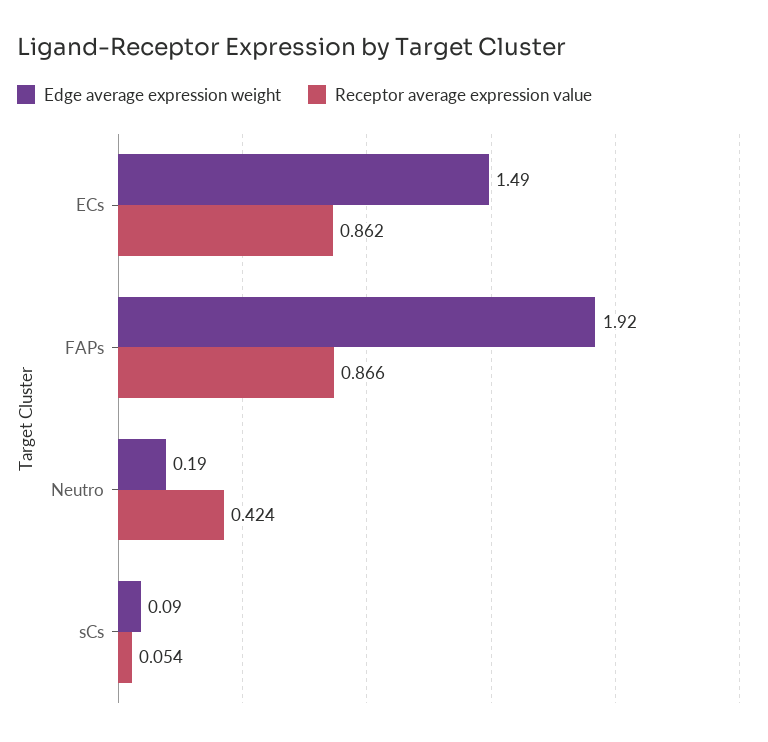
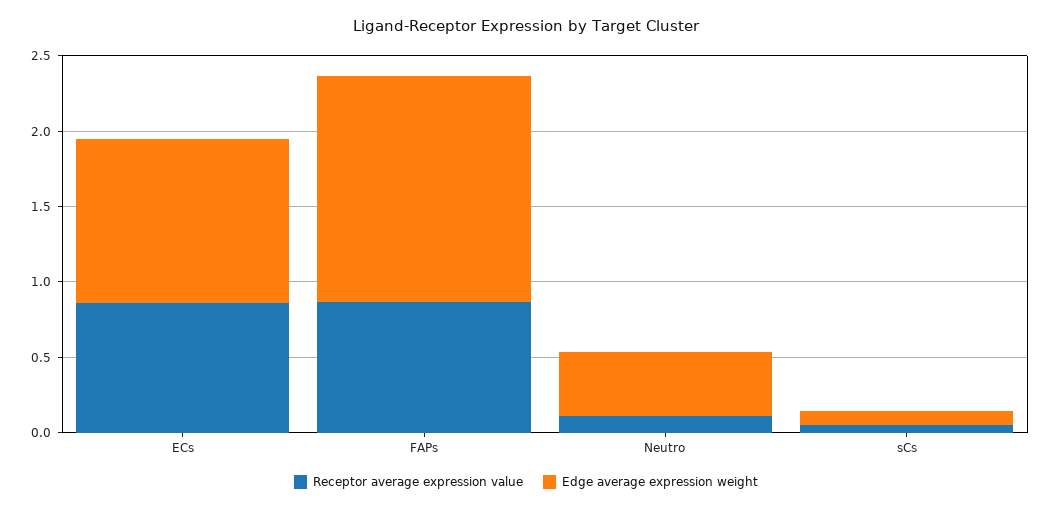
Edge average expression weight, ECs: 1.49 -> 1.1
Edge average expression weight, FAPs: 1.92 -> 1.5
Edge average expression weight, Neutro: 0.19 -> 0.4
Receptor average expression value, Neutro: 0.424 -> 0.1

